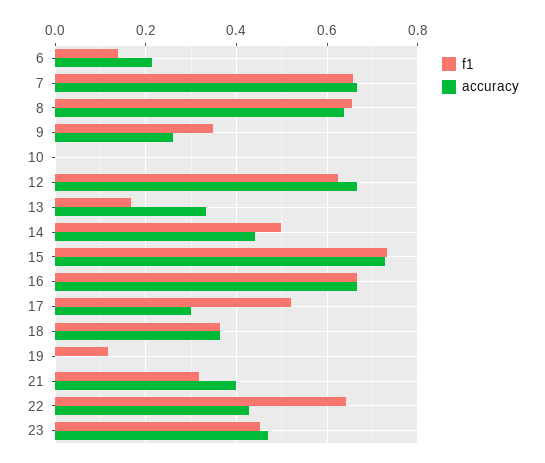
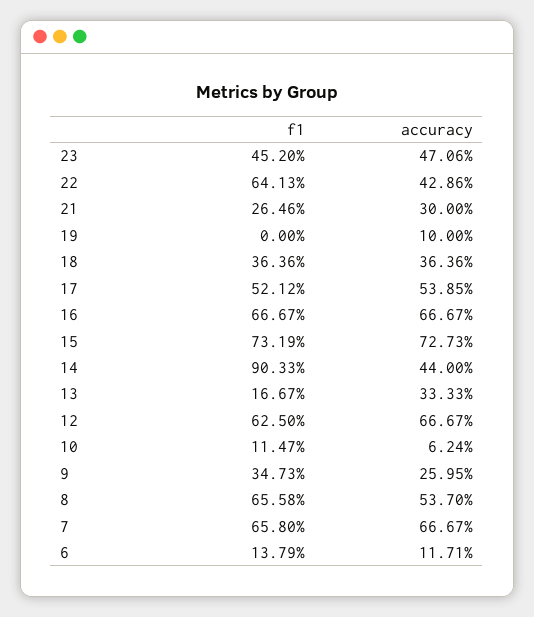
accuracy, 6: 0.22 -> 0.1171
accuracy, 8: 0.64 -> 0.537
f1, 10: 0 -> 0.1147
accuracy, 10: 0 -> 0.0624
f1, 14: 0.5 -> 0.9033
accuracy, 17: 0.3 -> 0.5385
f1, 19: 0.12 -> 0
accuracy, 19: 0 -> 0.1
f1, 21: 0.32 -> 0.2646
accuracy, 21: 0.4 -> 0.3

